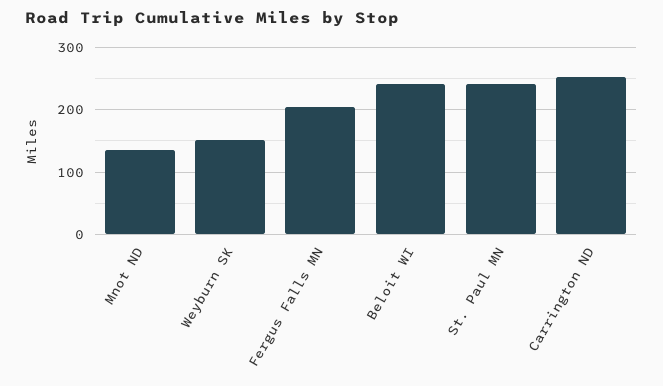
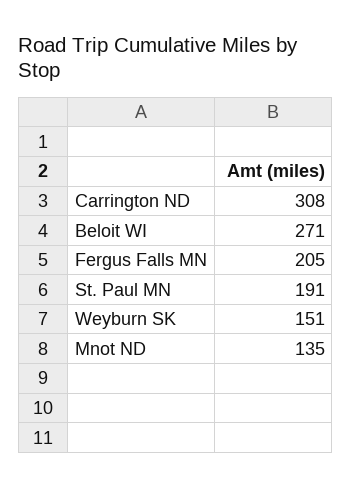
Beloit WI: 240 -> 271
St. Paul MN: 240 -> 191
Carrington ND: 250 -> 308

